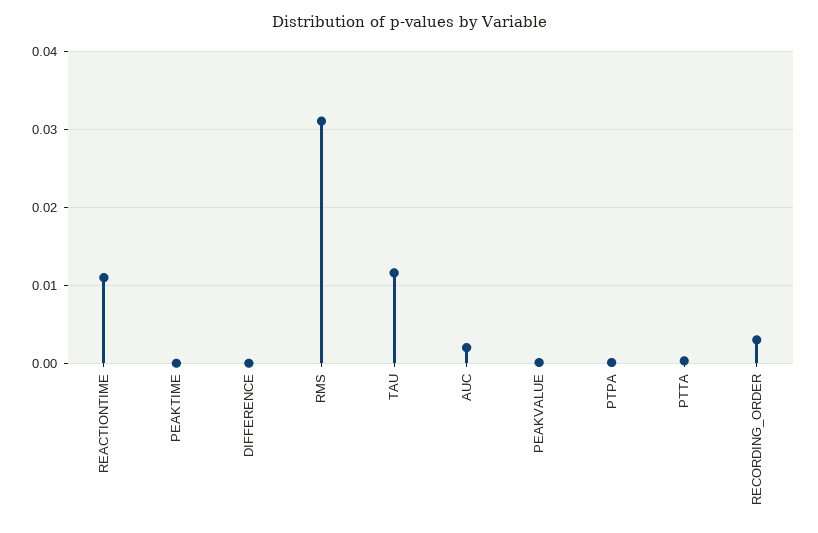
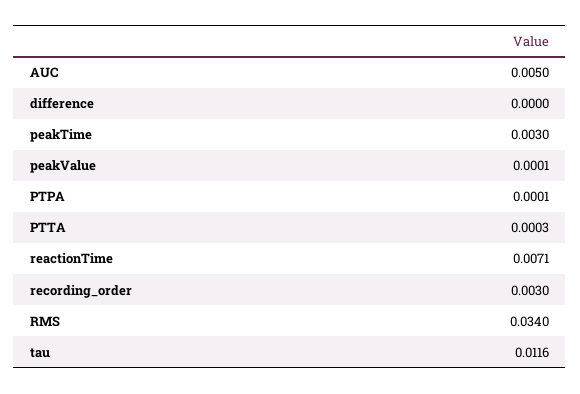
REACTIONTIME: 0.011 -> 0.0071
PEAKTIME: 0 -> 0.003
RMS: 0.031 -> 0.034
AUC: 0.002 -> 0.005

